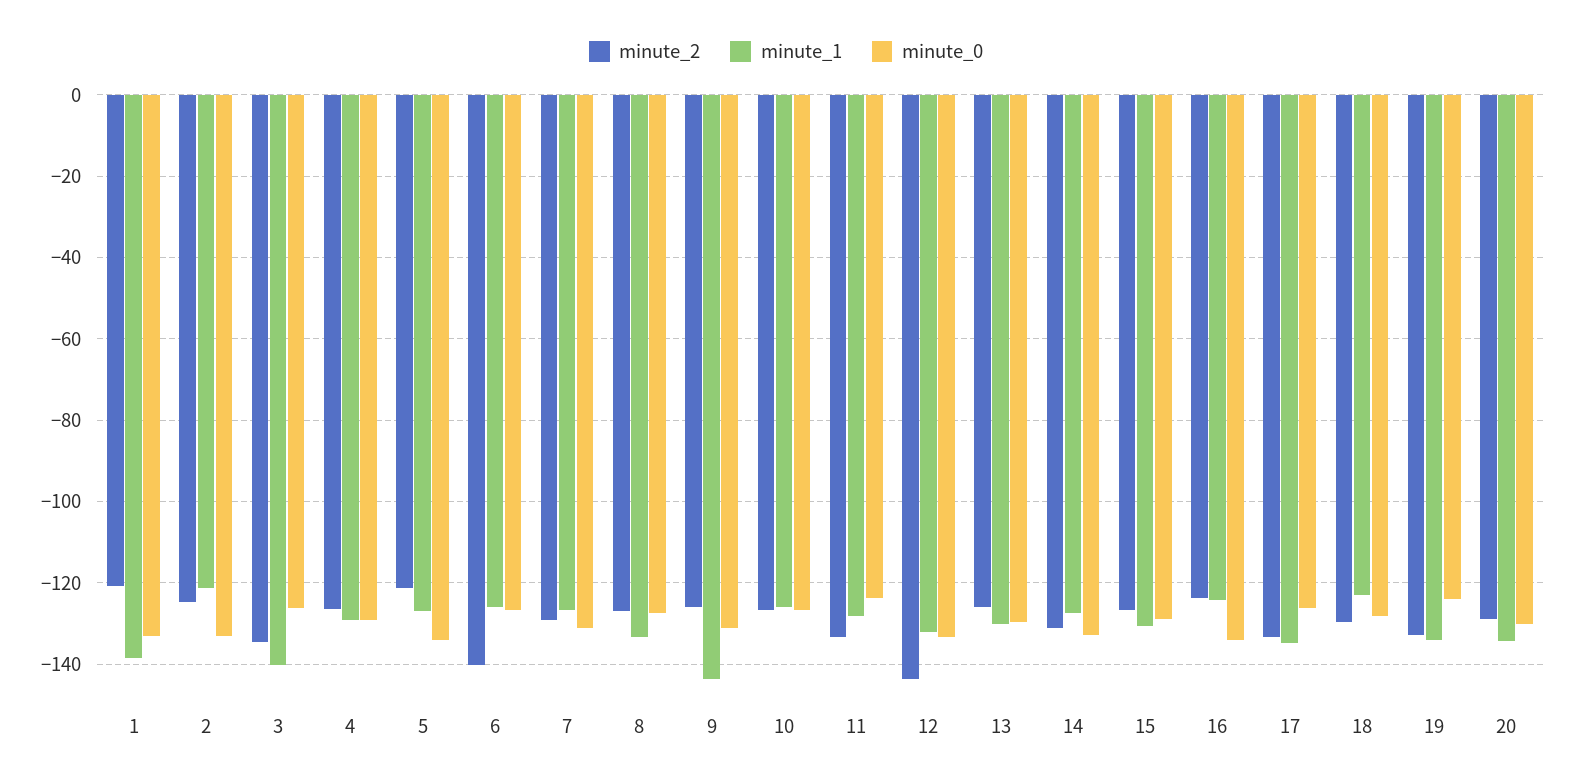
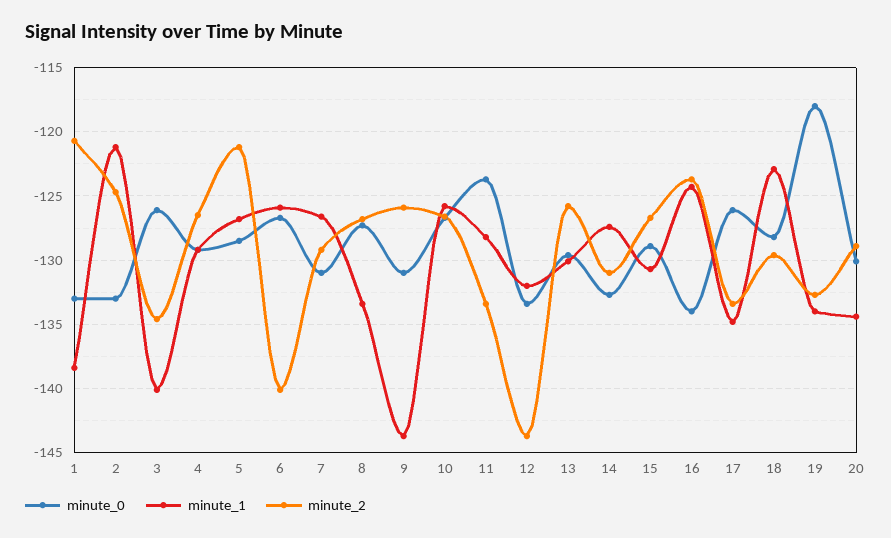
minute_0, 5: -134 -> -128.5
minute_0, 19: -124 -> -118

